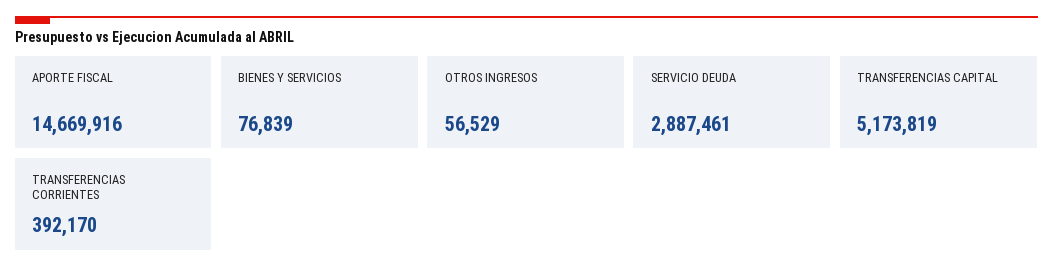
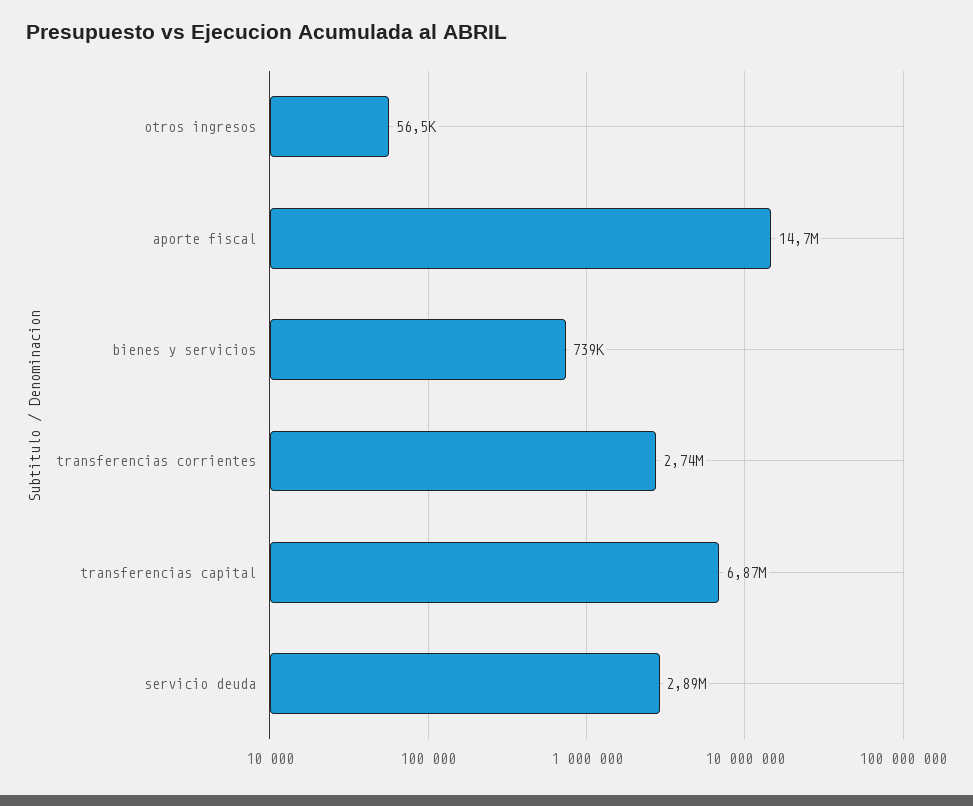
BIENES Y SERVICIOS: 76839 -> 739000
TRANSFERENCIAS CAPITAL: 5173819 -> 6870000
TRANSFERENCIAS CORRIENTES: 392170 -> 2740000

